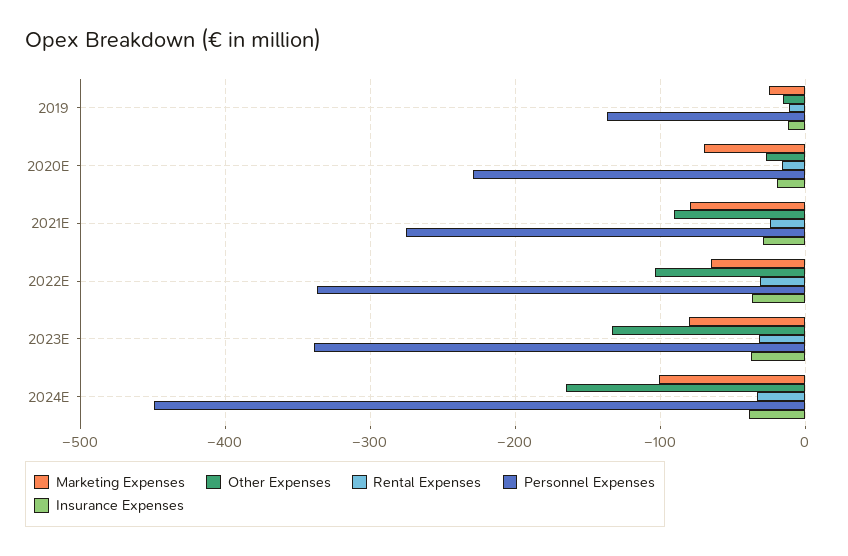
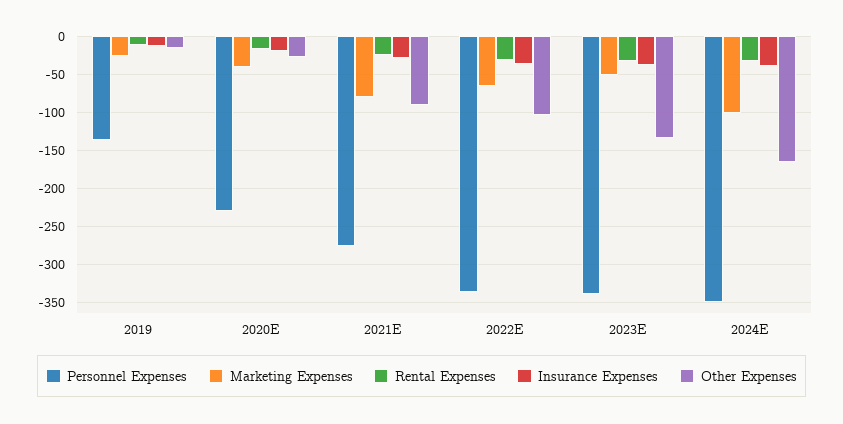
Marketing Expenses, 2020E: -70 -> -40
Marketing Expenses, 2023E: -80 -> -50
Personnel Expenses, 2024E: -450 -> -350

